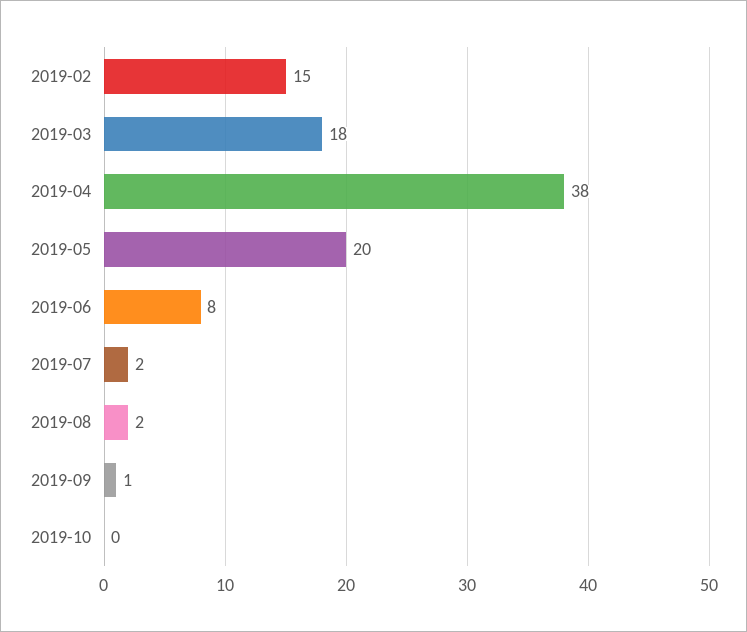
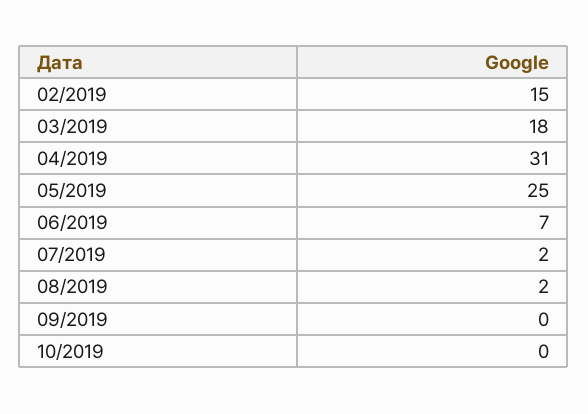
2019-04: 38 -> 31
2019-05: 20 -> 25
2019-06: 8 -> 7
2019-09: 1 -> 0

